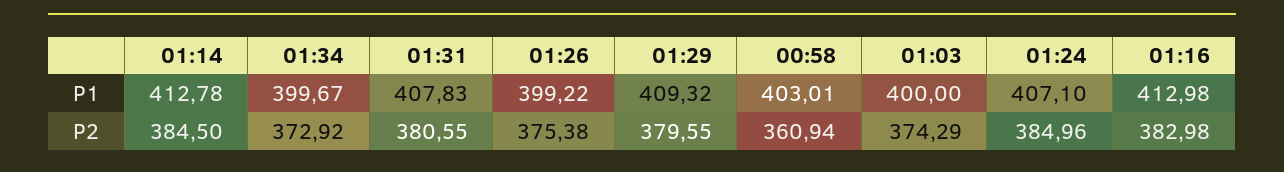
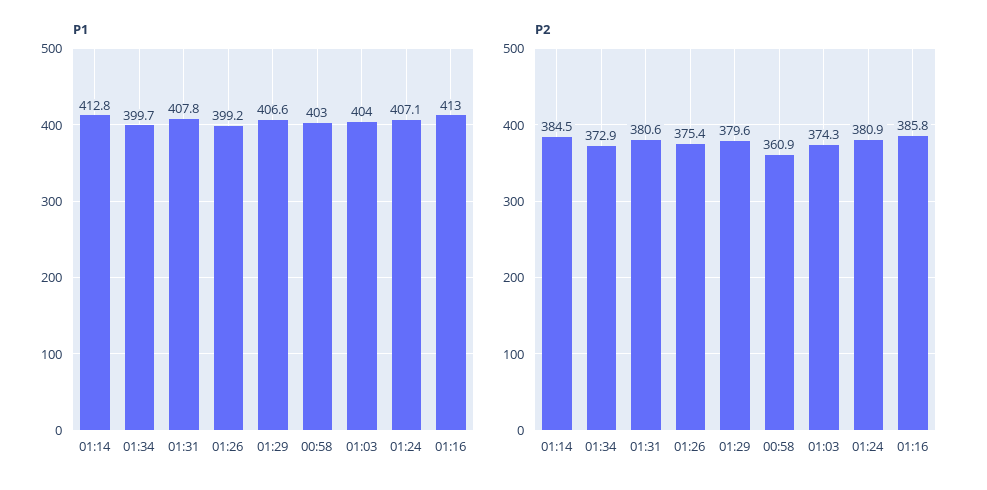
P1, 01:29: 409.32 -> 406.6
P1, 01:03: 400 -> 404
P2, 01:24: 384.96 -> 380.9
P2, 01:16: 382.98 -> 385.8

